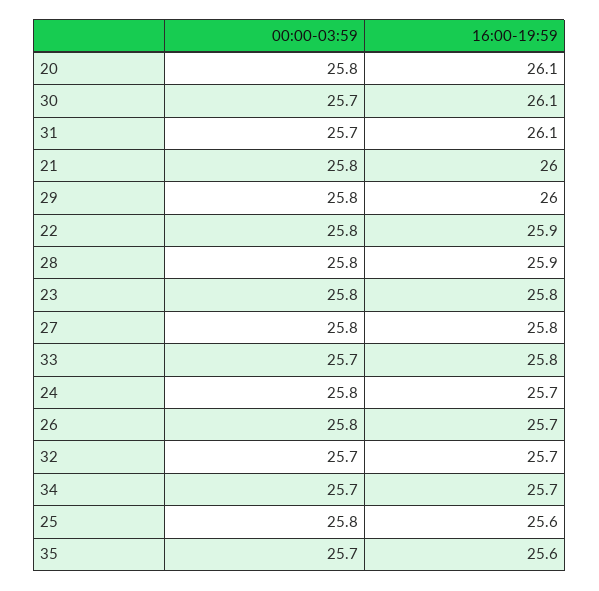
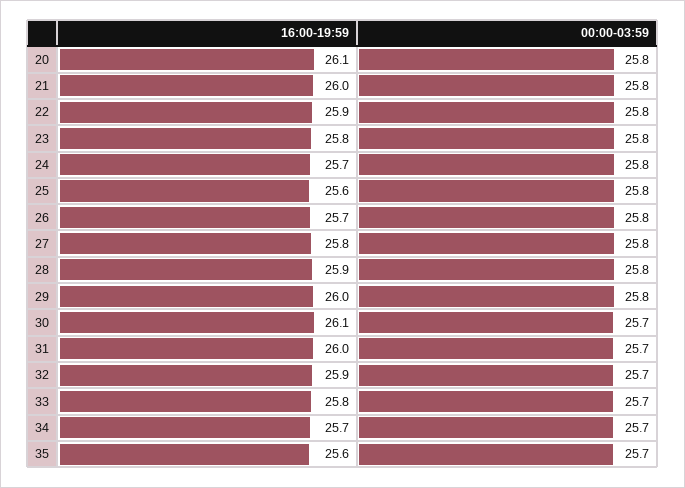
16:00-19:59, 31: 26.1 -> 26
16:00-19:59, 32: 25.7 -> 25.9

